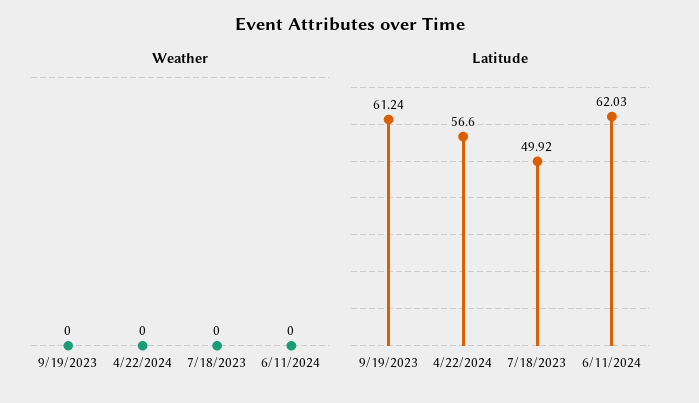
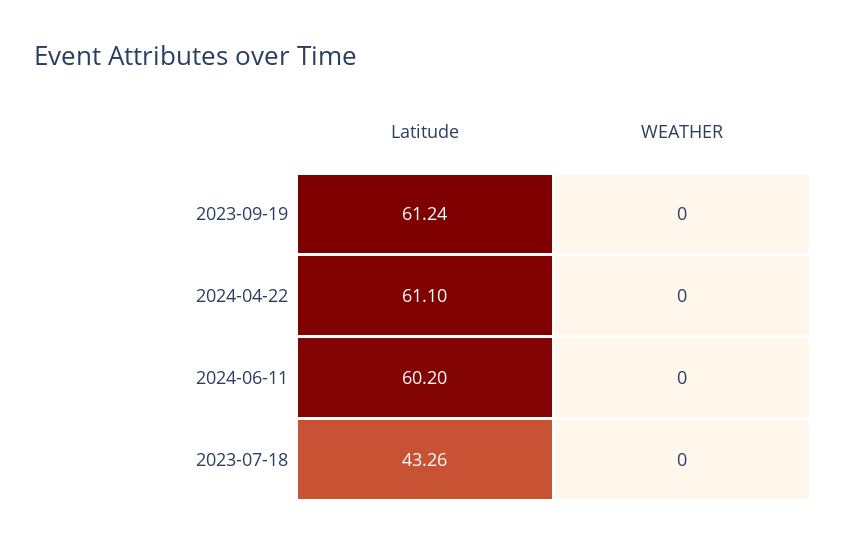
Latitude, 4/22/2024: 56.6 -> 61.1
Latitude, 7/18/2023: 49.92 -> 43.26
Latitude, 6/11/2024: 62.03 -> 60.2

